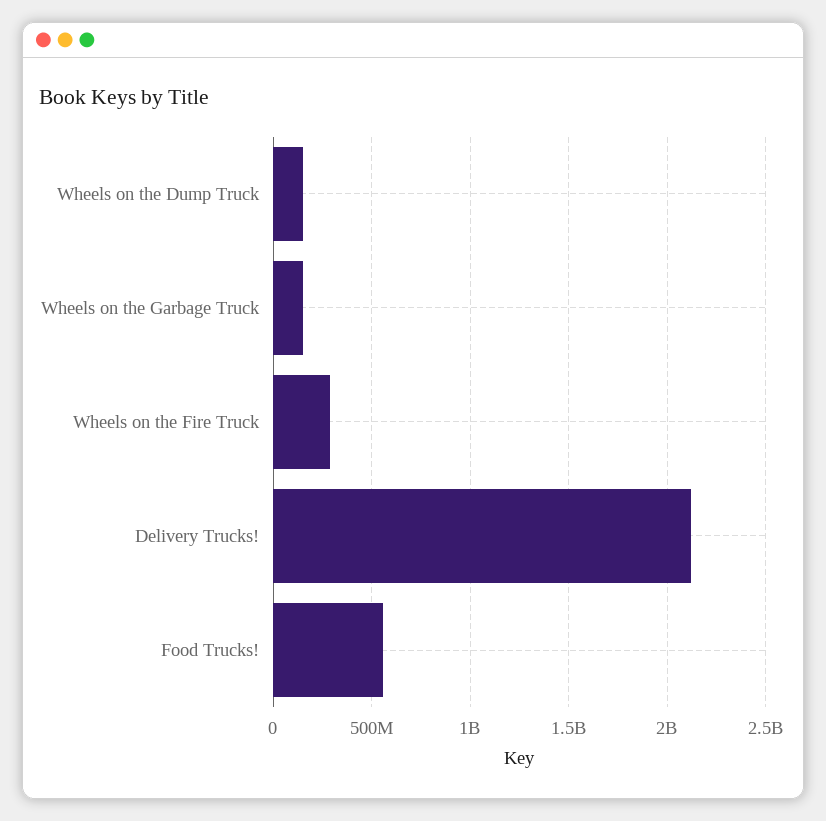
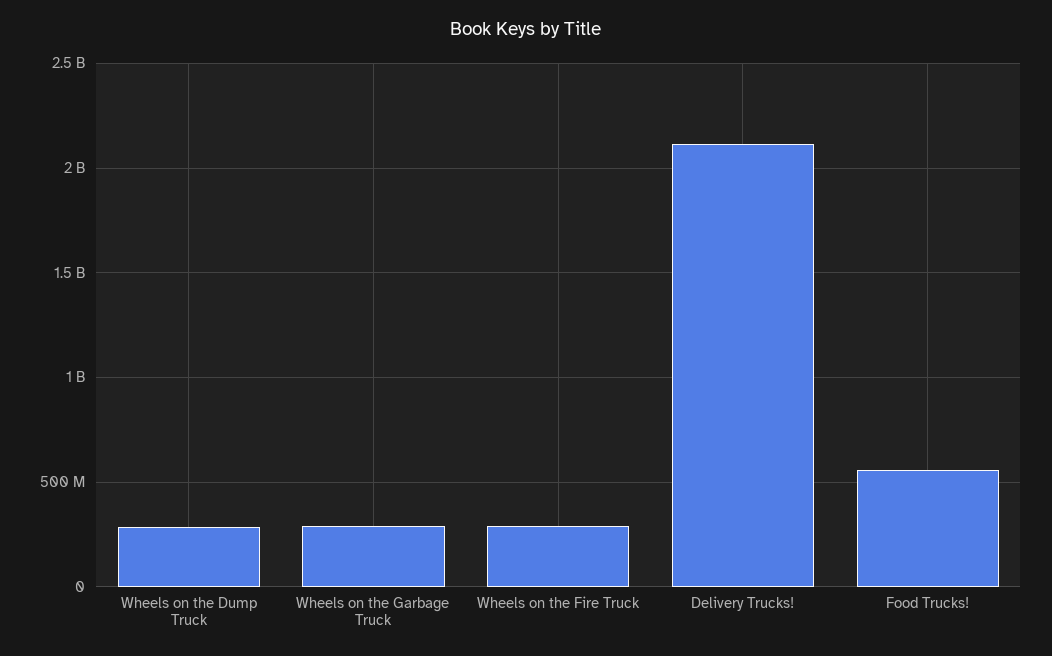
Wheels on the Dump Truck: 150000000 -> 300000000
Wheels on the Garbage Truck: 150000000 -> 300000000

